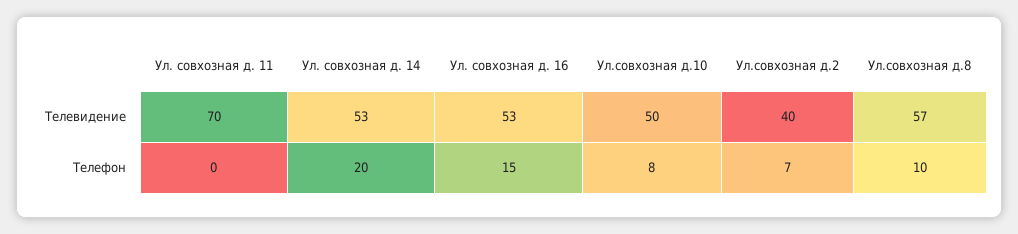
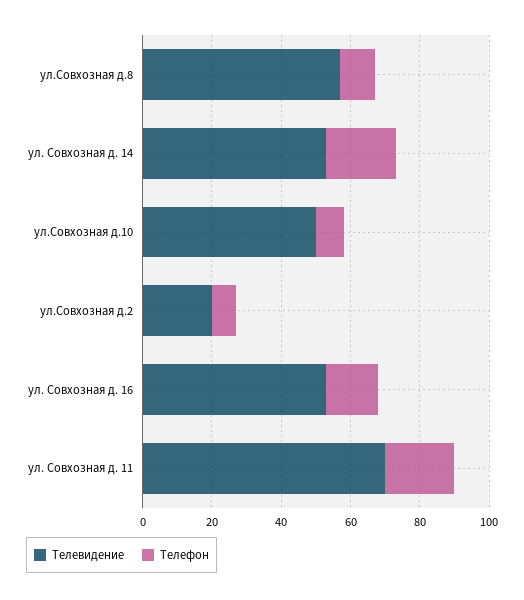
Телевидение, Ул.совхозная д.2: 40 -> 20
Телефон, Ул. совхозная д. 11: 0 -> 20

